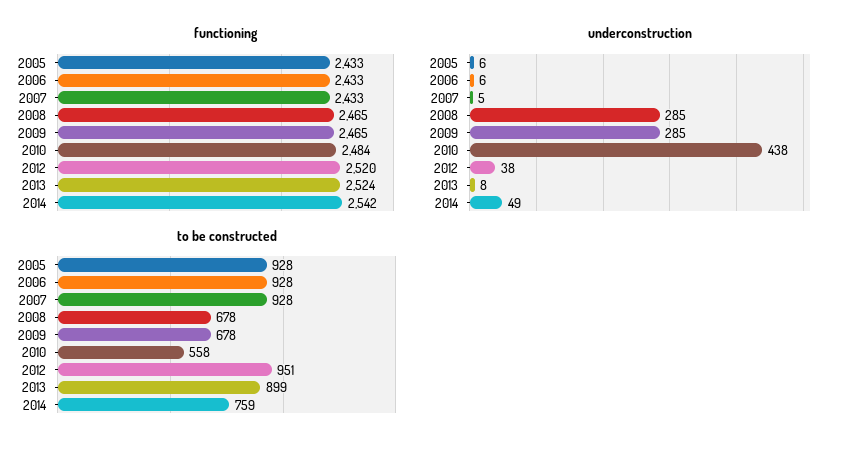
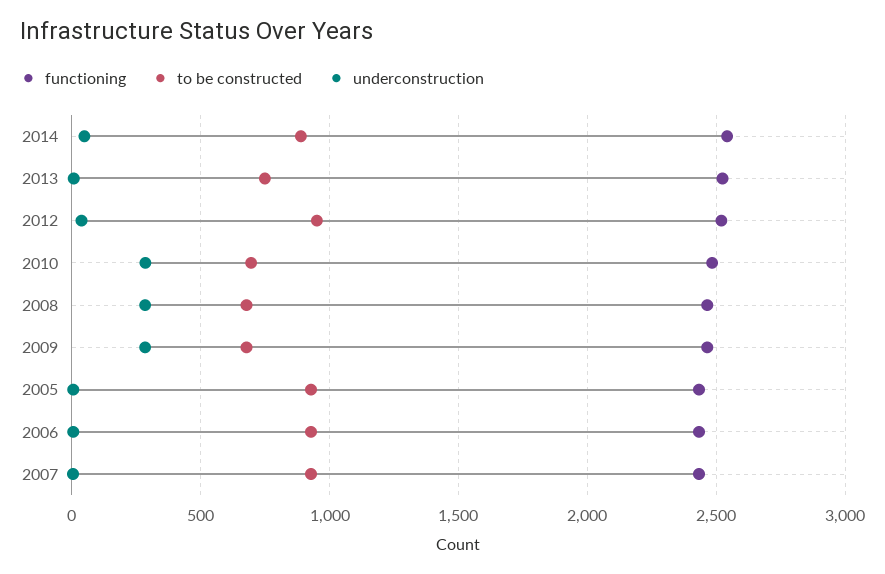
underconstruction, 2010: 438 -> 300
to be constructed, 2010: 558 -> 700
to be constructed, 2013: 899 -> 750
to be constructed, 2014: 759 -> 900

